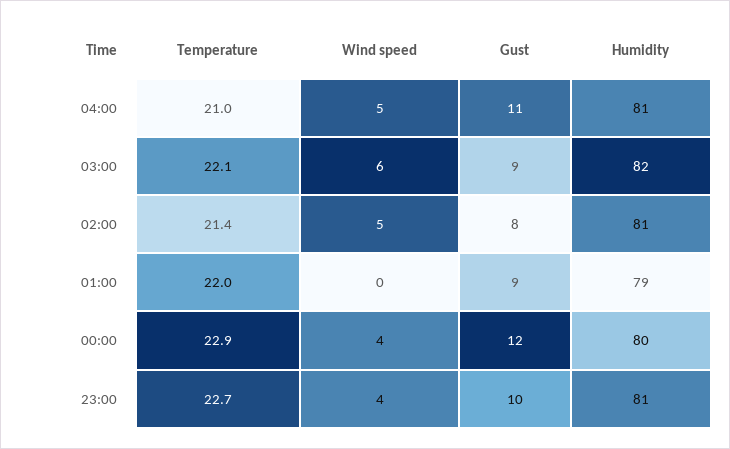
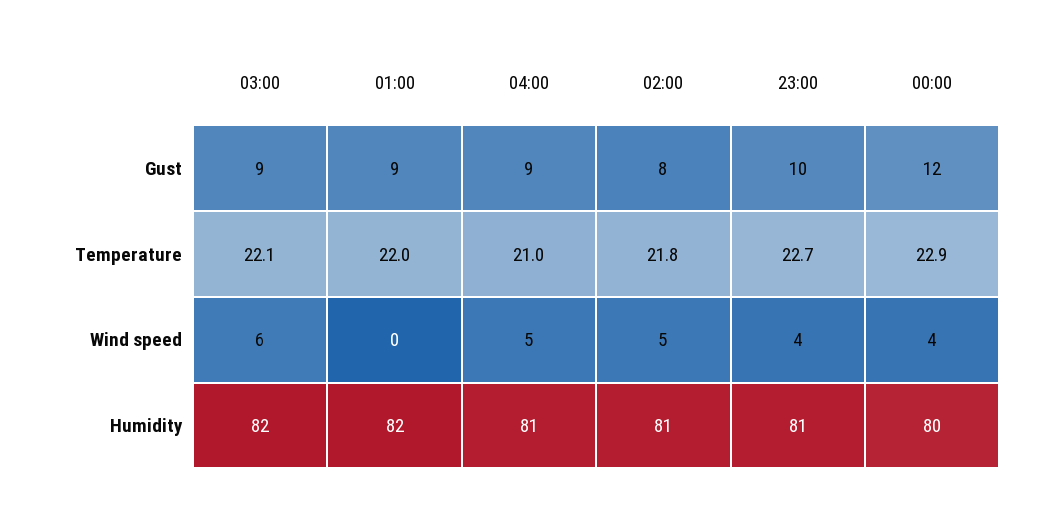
Gust, 04:00: 11 -> 9
Temperature, 02:00: 21.4 -> 21.8
Humidity, 01:00: 79 -> 82

